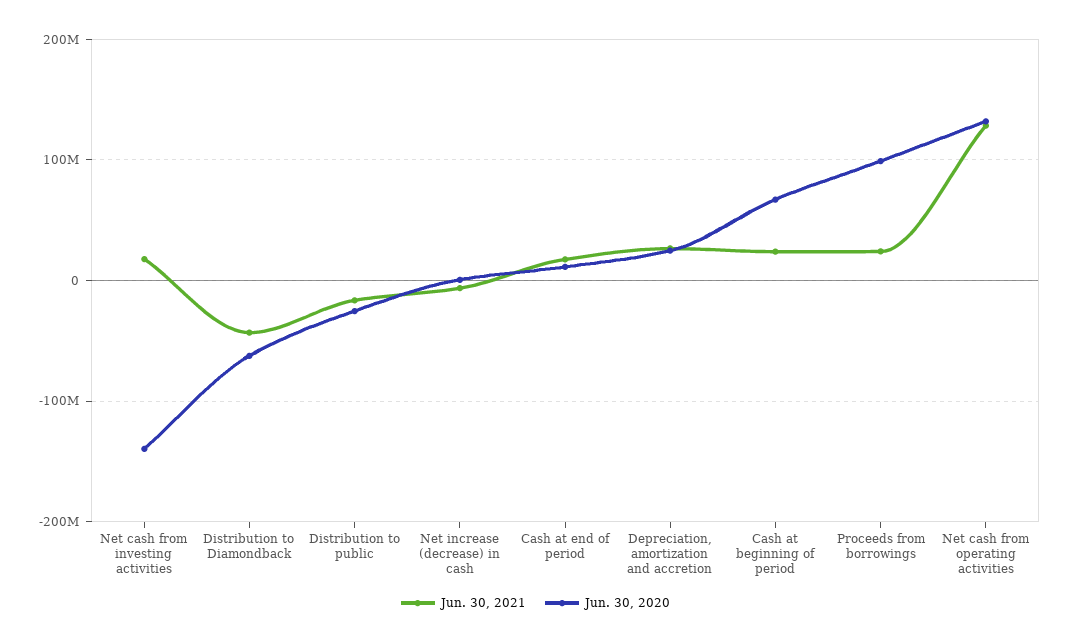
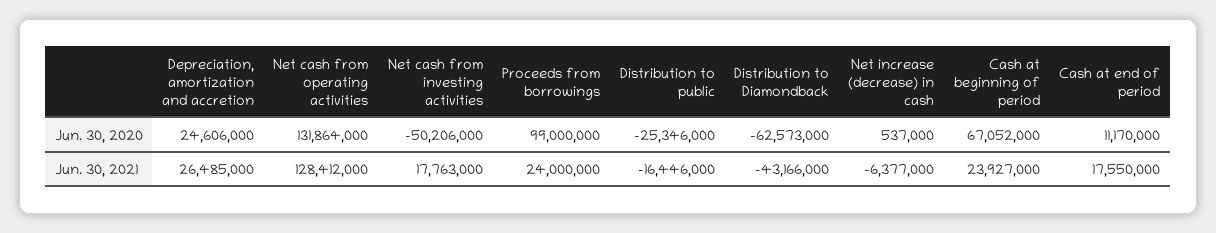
Jun. 30, 2020, Net cash from investing activities: -140000000 -> -50206000

